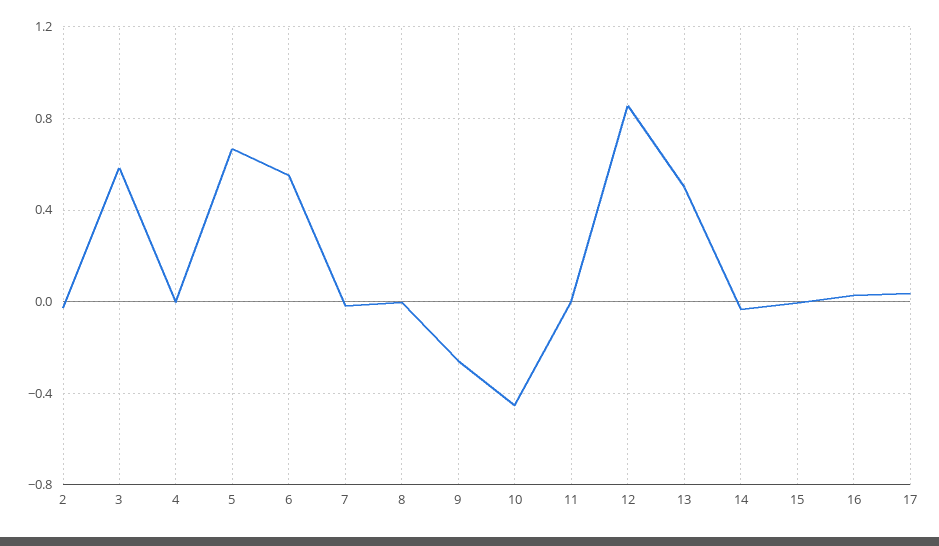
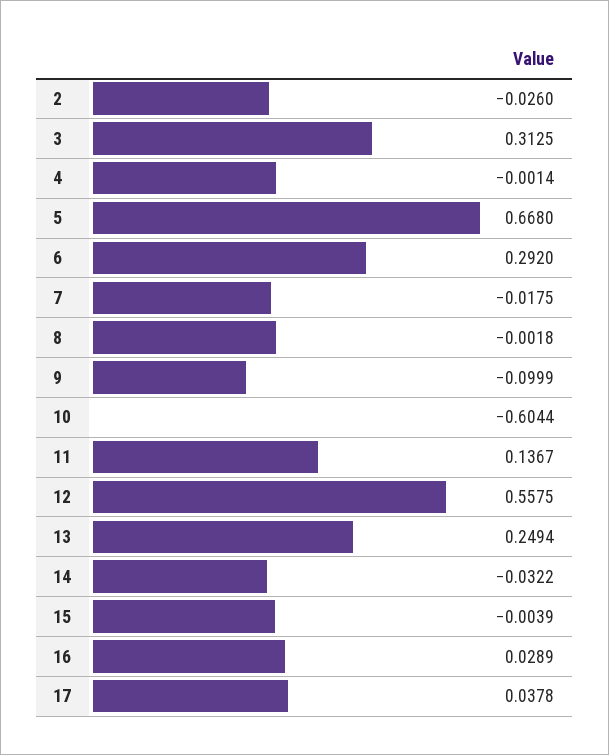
3: 0.6 -> 0.3125
6: 0.55 -> 0.292
9: -0.25 -> -0.0999
10: -0.45 -> -0.6044
11: 0 -> 0.1367
12: 0.85 -> 0.5575
13: 0.5 -> 0.2494

